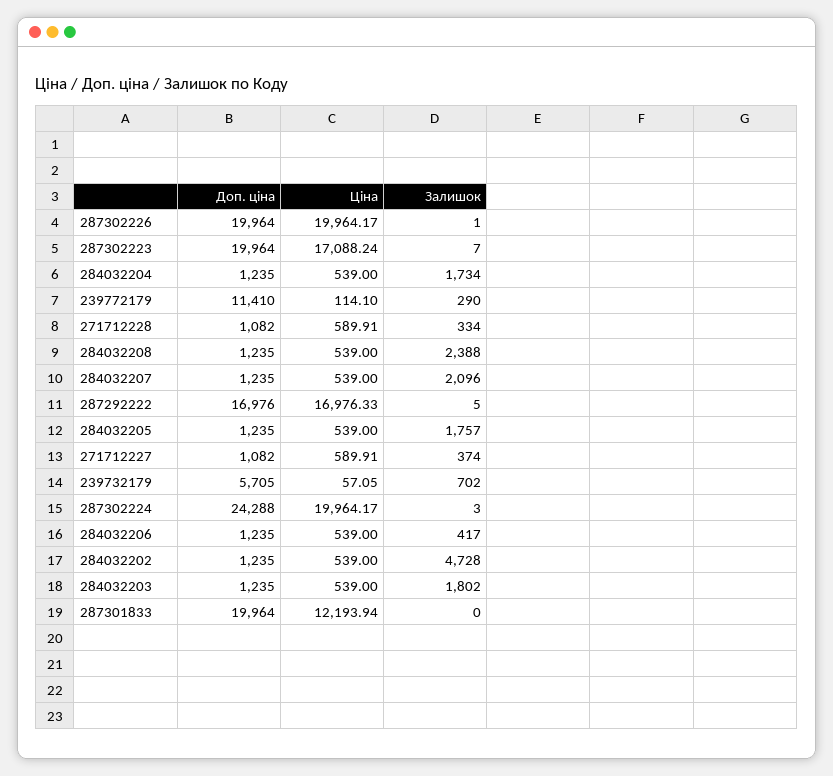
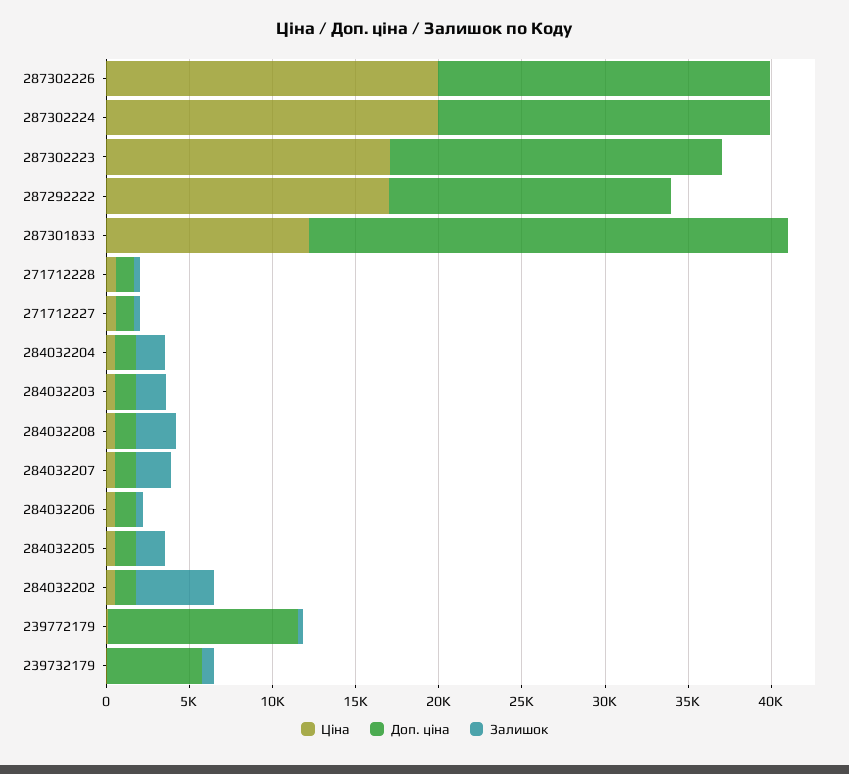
Доп. ціна, 287302224: 24288 -> 20000
Доп. ціна, 287301833: 19964 -> 29000

